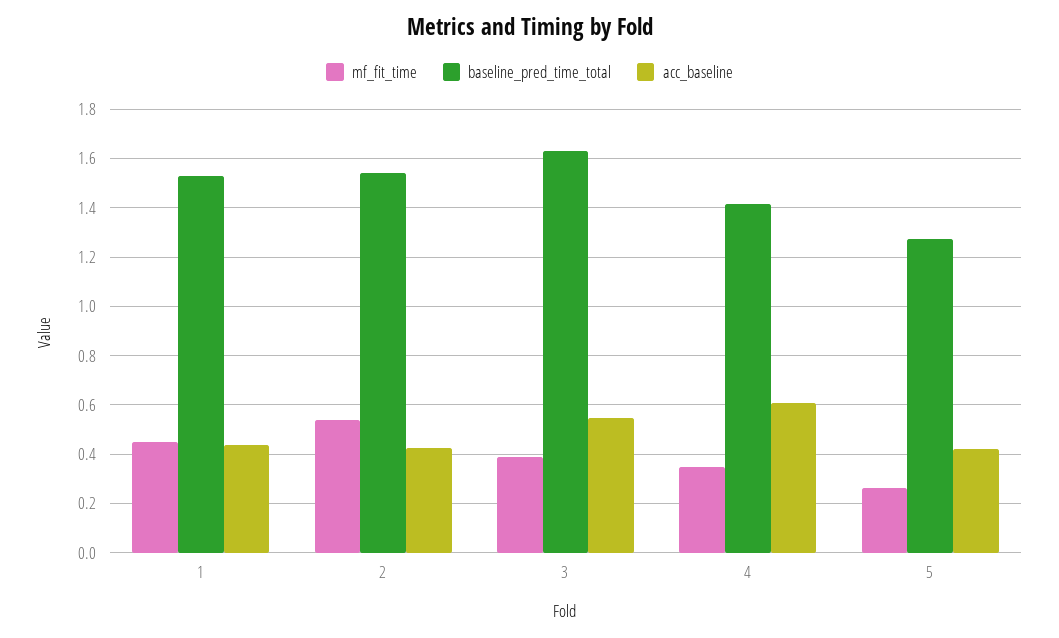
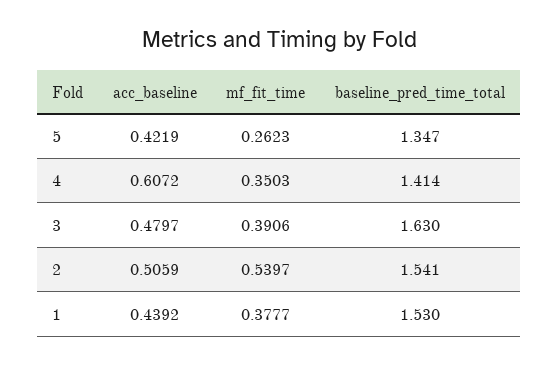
mf_fit_time, 1: 0.45 -> 0.3777
acc_baseline, 2: 0.425 -> 0.5059
acc_baseline, 3: 0.55 -> 0.4797
baseline_pred_time_total, 5: 1.275 -> 1.347

